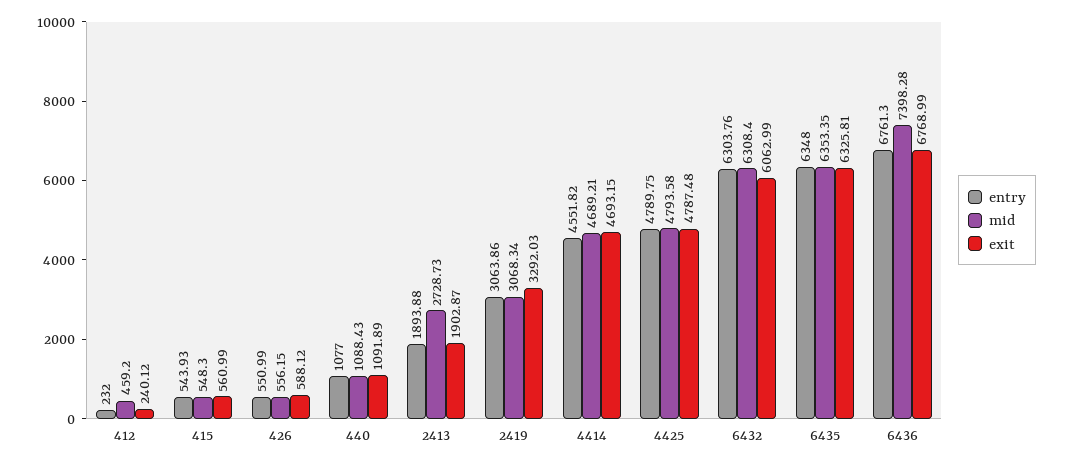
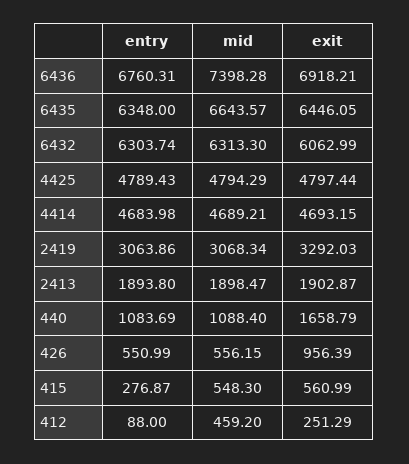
entry, 412: 232 -> 88
exit, 412: 240.12 -> 251.29
entry, 415: 543.93 -> 276.87
exit, 426: 588.12 -> 956.39
entry, 440: 1077 -> 1083.69
mid, 440: 1088.43 -> 1088.4
exit, 440: 1091.89 -> 1658.79
entry, 2413: 1893.88 -> 1893.8
mid, 2413: 2728.73 -> 1898.47
entry, 4414: 4551.82 -> 4683.98
entry, 4425: 4789.75 -> 4789.43
mid, 4425: 4793.58 -> 4794.29
exit, 4425: 4787.48 -> 4797.44
entry, 6432: 6303.76 -> 6303.74
mid, 6432: 6308.4 -> 6313.3
mid, 6435: 6353.35 -> 6643.57
exit, 6435: 6325.81 -> 6446.05
entry, 6436: 6761.3 -> 6760.31
exit, 6436: 6768.99 -> 6918.21

